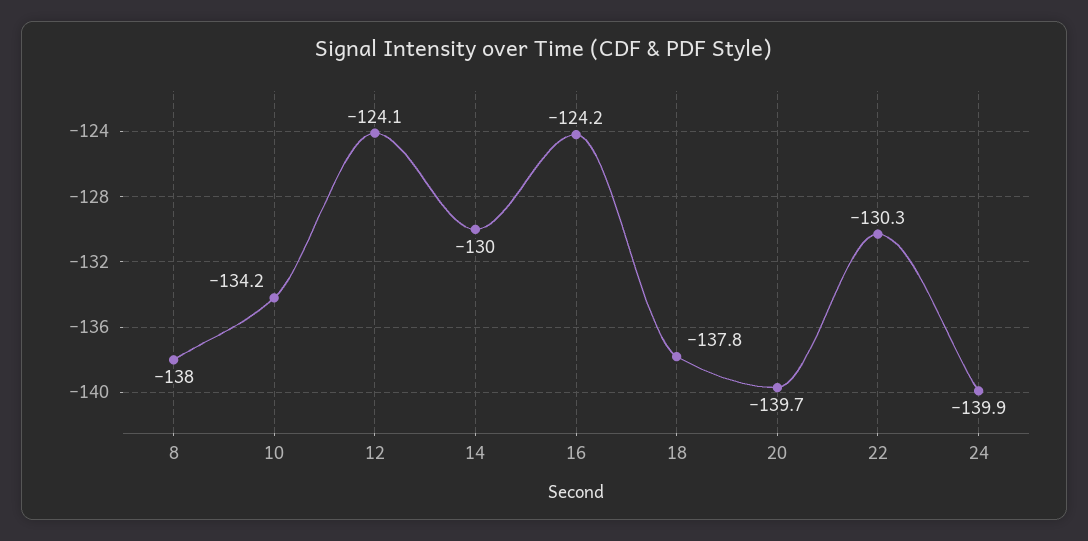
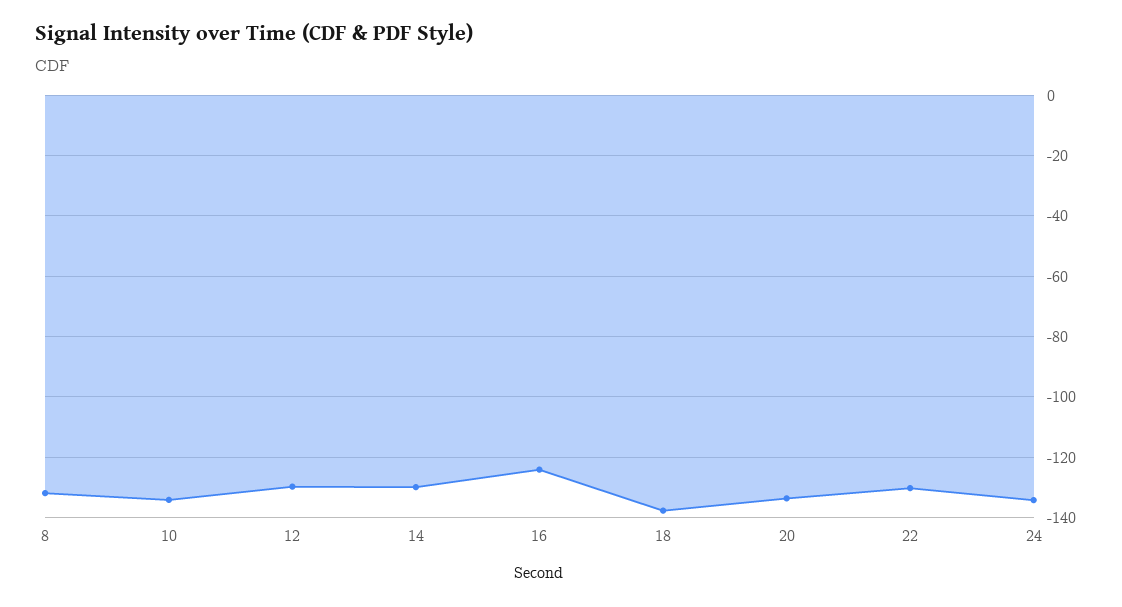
8: -138 -> -132
12: -124.1 -> -130
20: -139.7 -> -134
24: -139.9 -> -134

